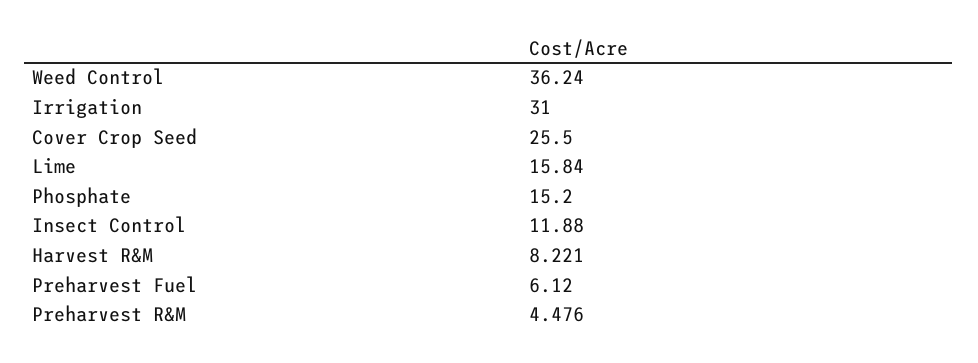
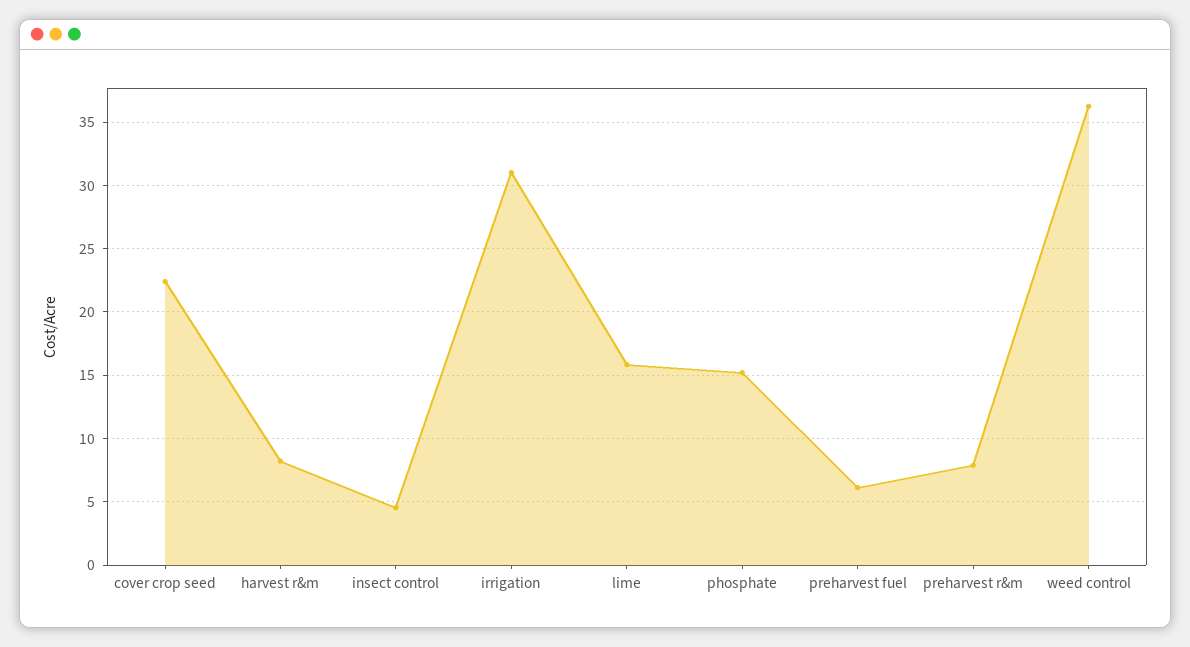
Cover Crop Seed: 25.5 -> 22.5
Insect Control: 11.88 -> 4.5
Preharvest R&M: 4.476 -> 8

